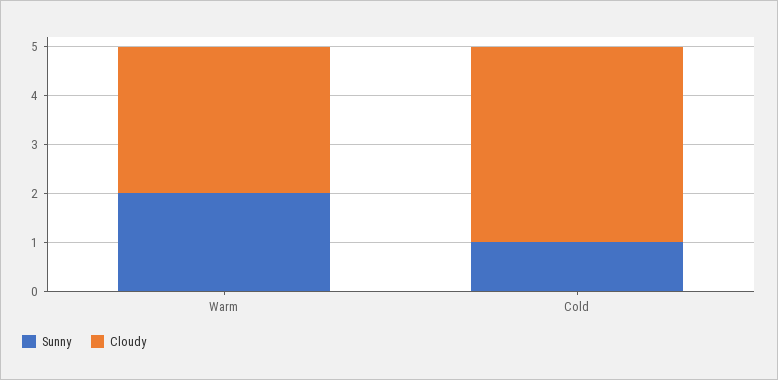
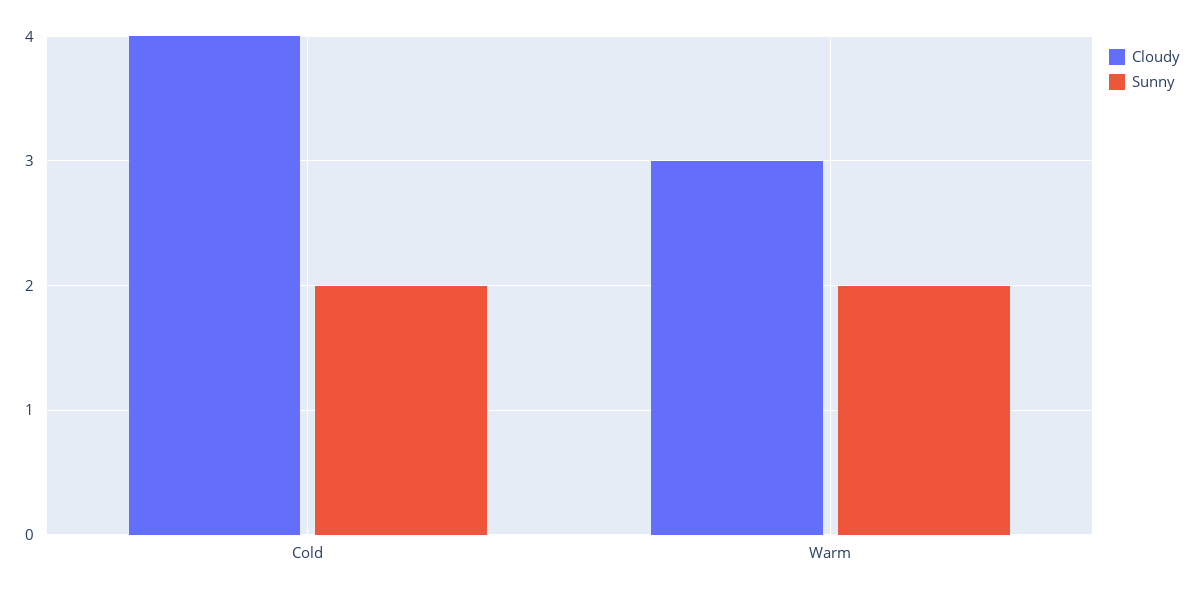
Sunny, Cold: 1 -> 2

